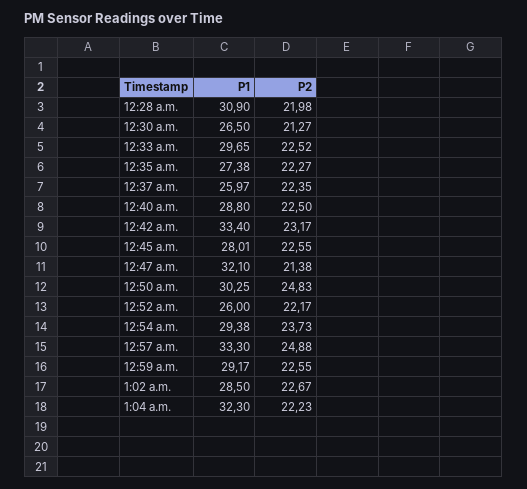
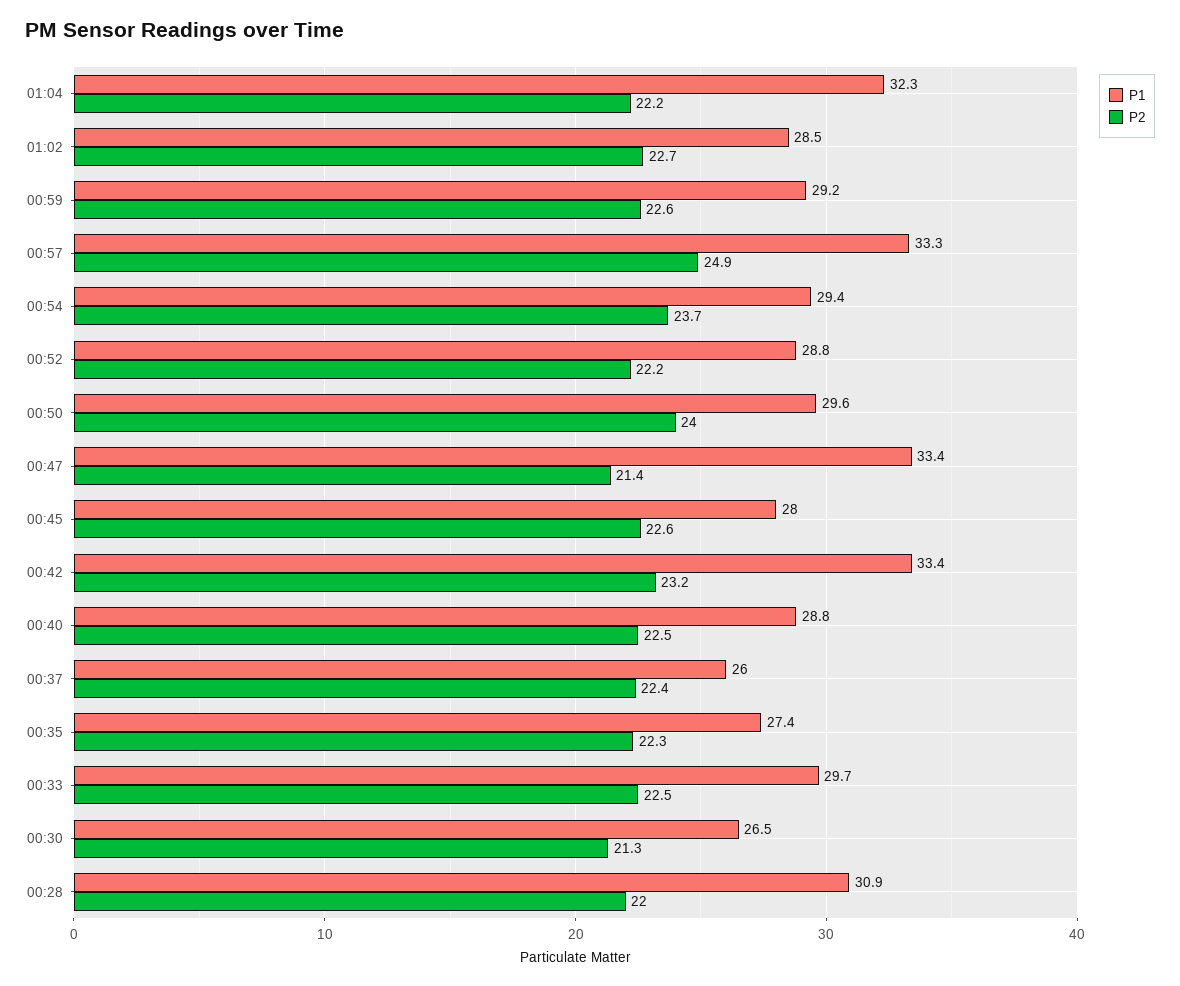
P1, 12:47 a.m.: 32.1 -> 33.4
P1, 12:50 a.m.: 30.25 -> 29.6
P2, 12:50 a.m.: 24.83 -> 24
P1, 12:52 a.m.: 26 -> 28.8

